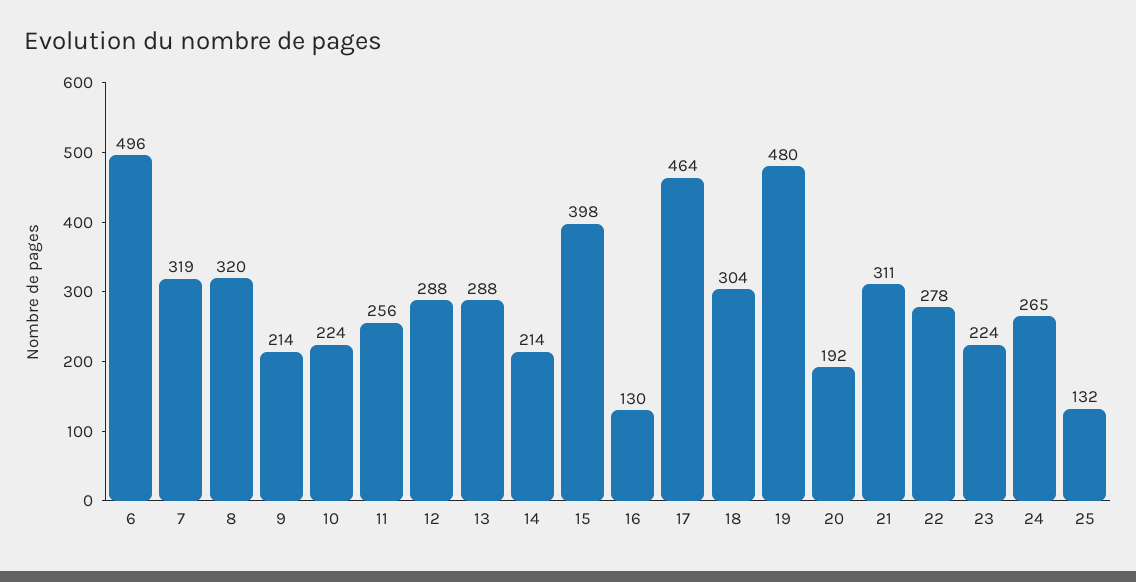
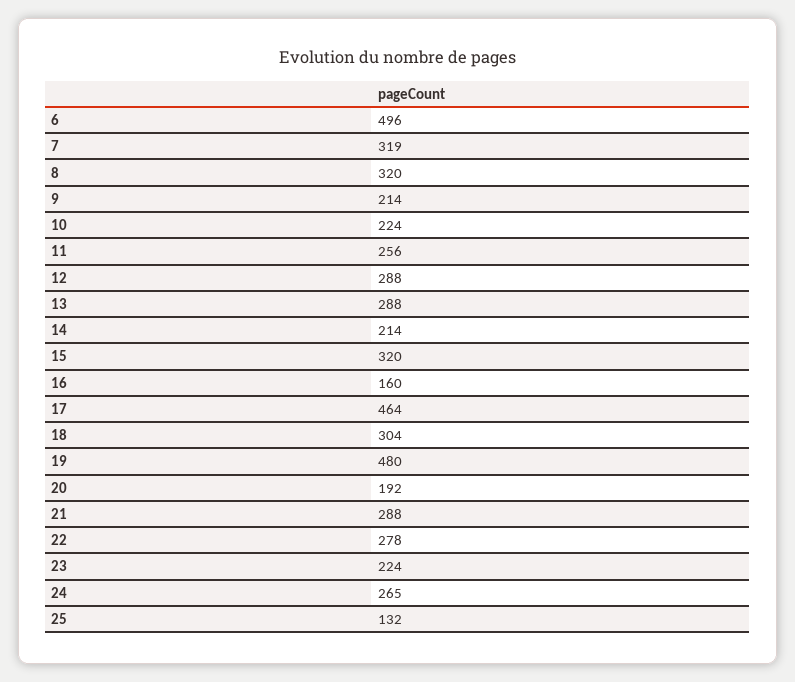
15: 398 -> 320
16: 130 -> 160
21: 311 -> 288

